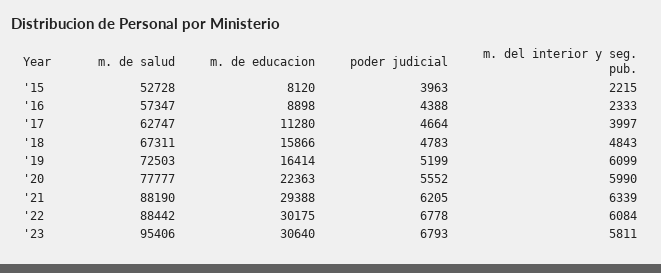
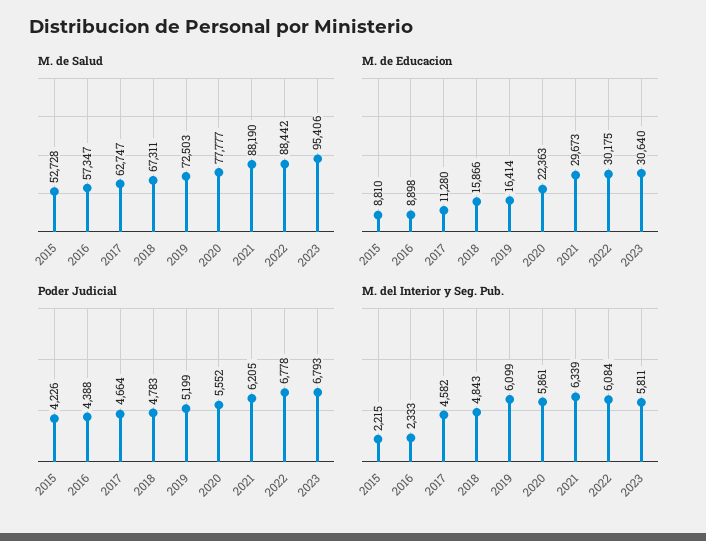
m. de educacion, '15: 8120 -> 8810
poder judicial, '15: 3963 -> 4226
m. del interior y seg. pub., '17: 3997 -> 4582
m. del interior y seg. pub., '20: 5990 -> 5861
m. de educacion, '21: 29388 -> 29673

